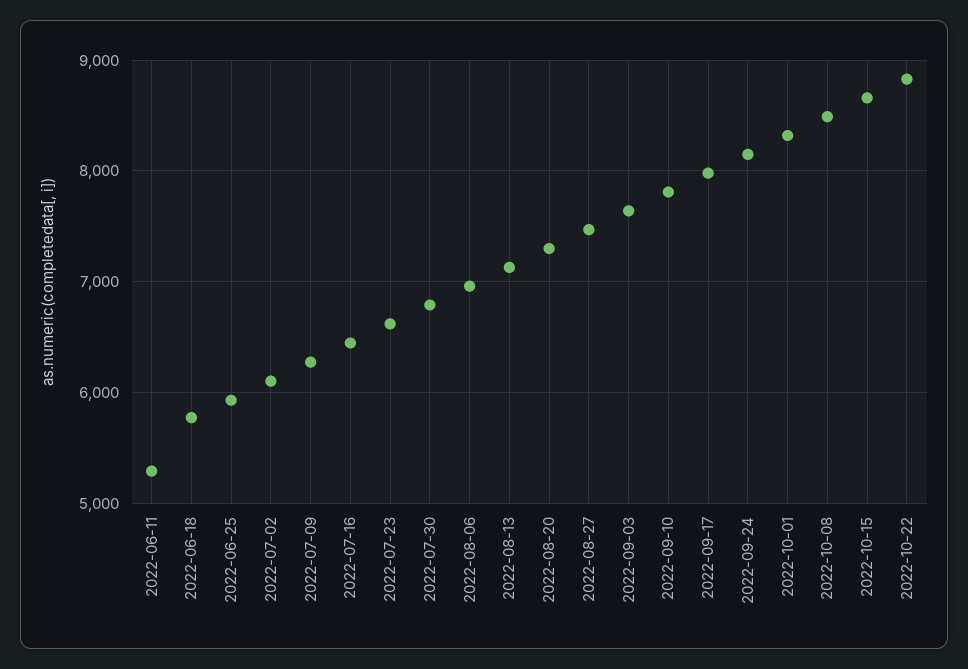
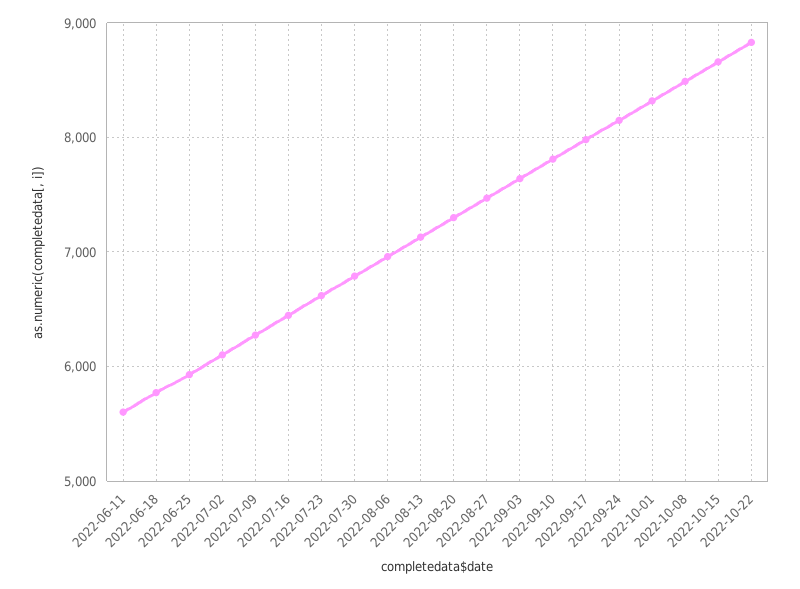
2022-06-11: 5300 -> 5600

